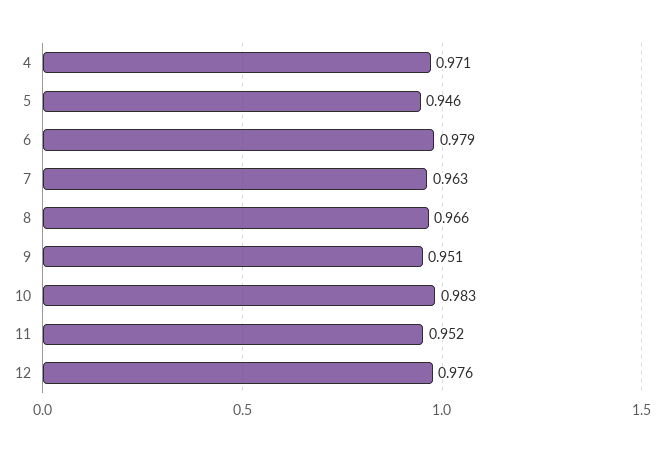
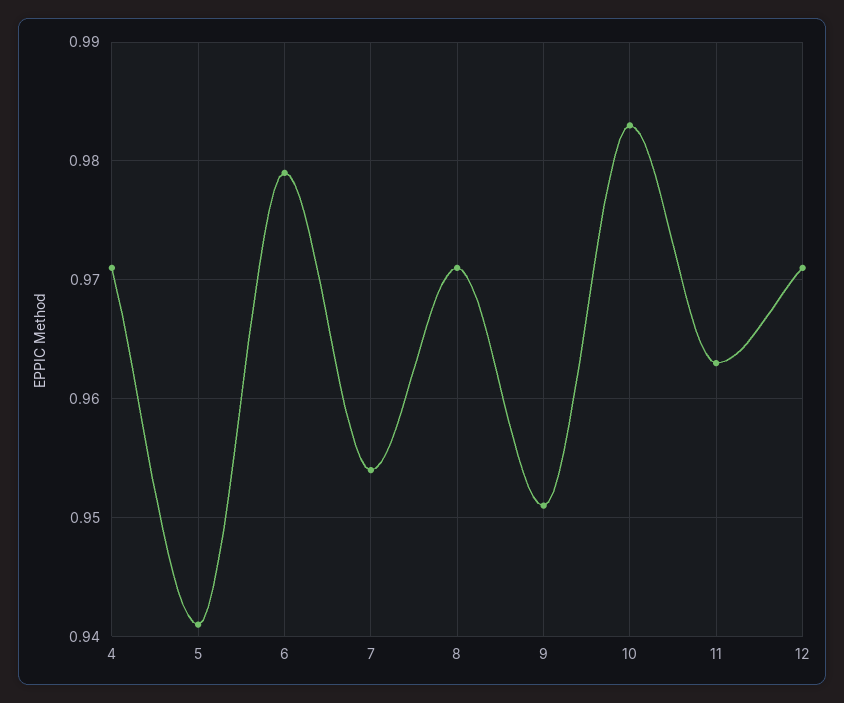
5: 0.946 -> 0.941
7: 0.963 -> 0.954
8: 0.966 -> 0.971
11: 0.952 -> 0.963
12: 0.976 -> 0.971

